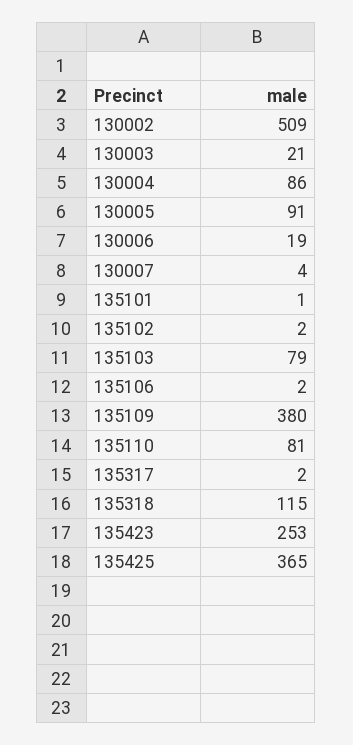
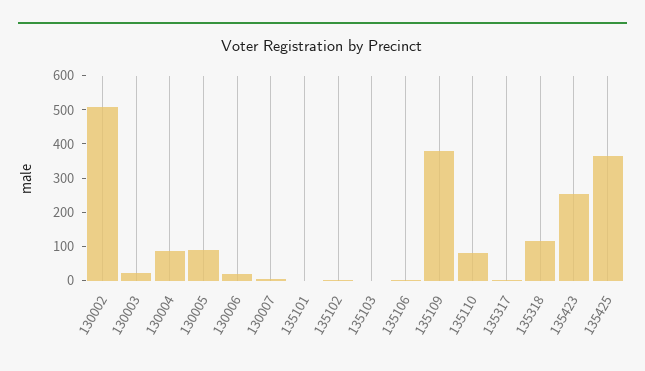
135103: 79 -> 0

